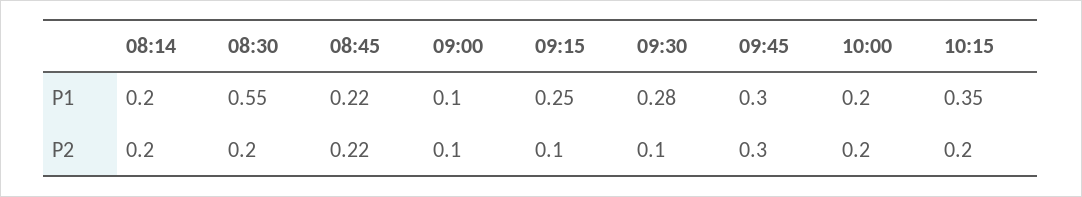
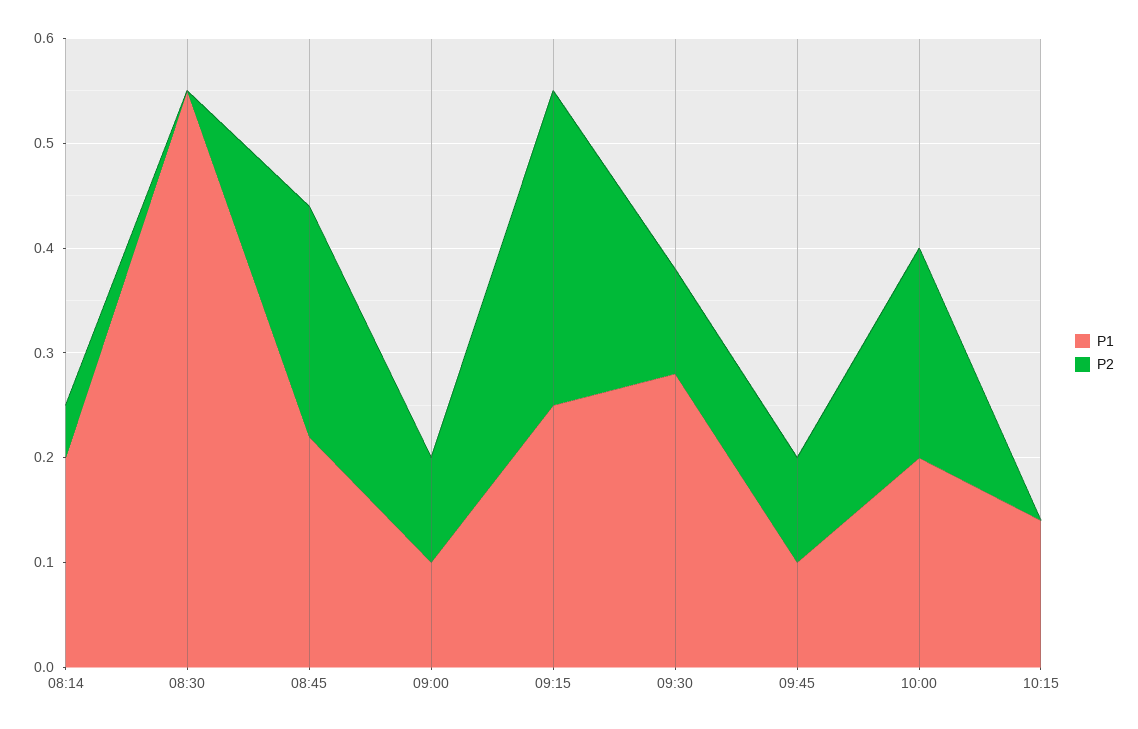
P1, 09:45: 0.3 -> 0.1
P1, 10:15: 0.35 -> 0.14
P2, 08:14: 0.2 -> 0.05
P2, 08:30: 0.2 -> 0
P2, 09:15: 0.1 -> 0.3
P2, 09:45: 0.3 -> 0.1
P2, 10:15: 0.2 -> 0

